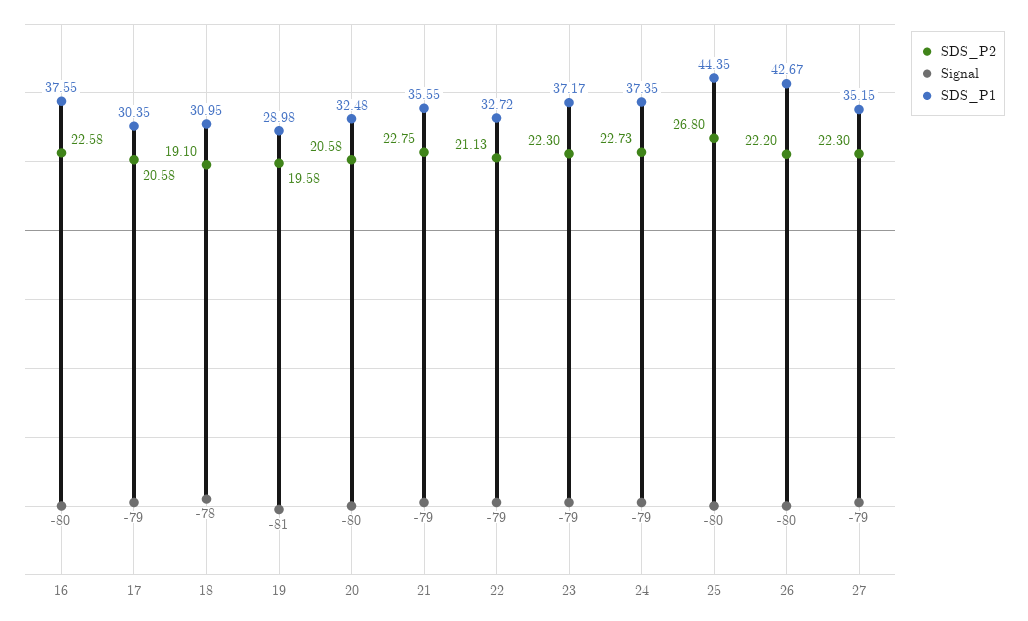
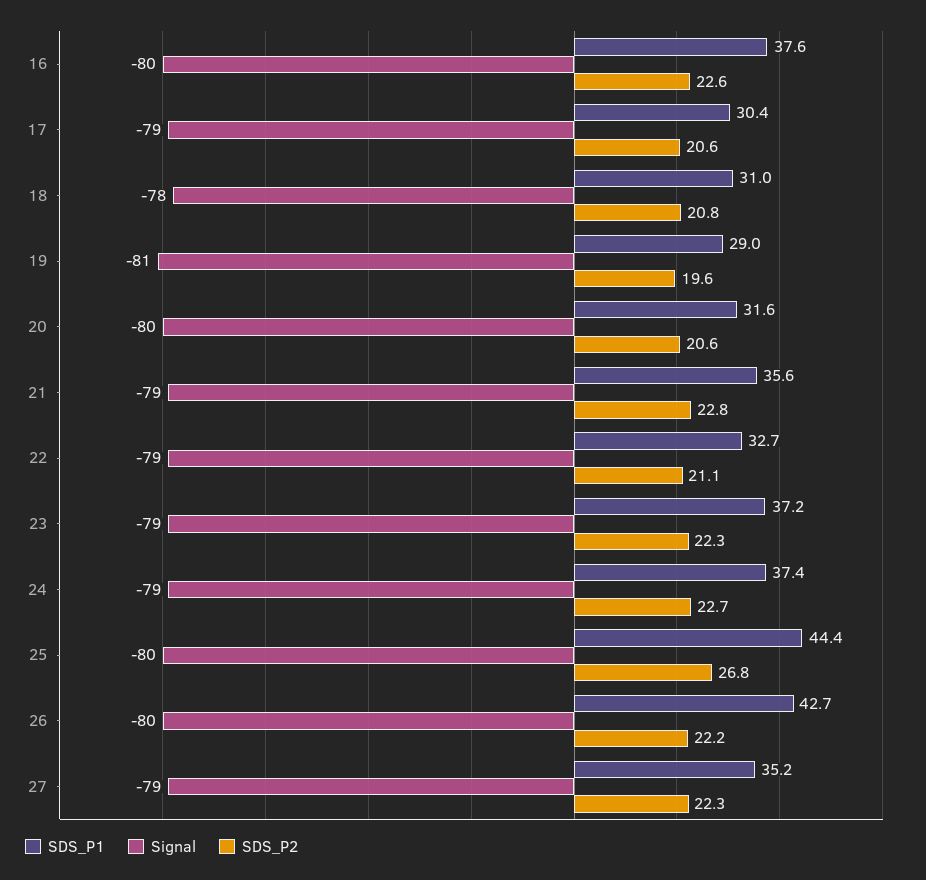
SDS_P2, 18: 19.1 -> 20.8
SDS_P1, 20: 32.48 -> 31.6

